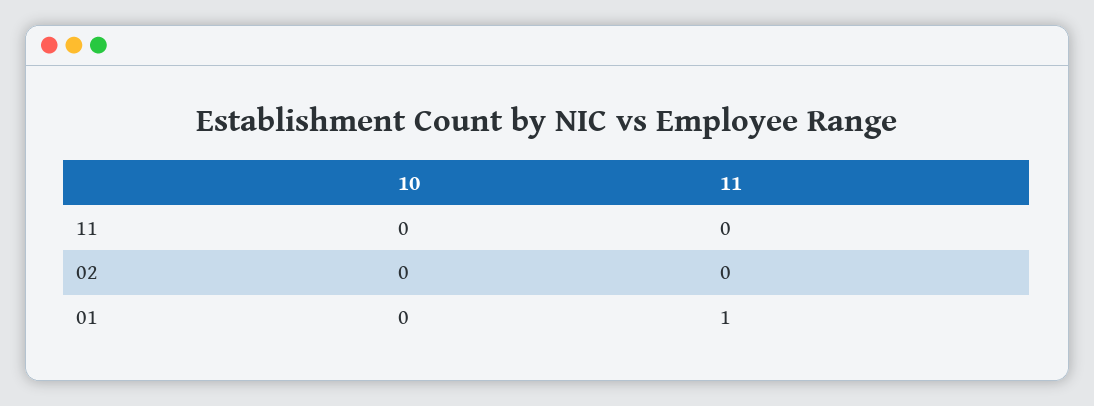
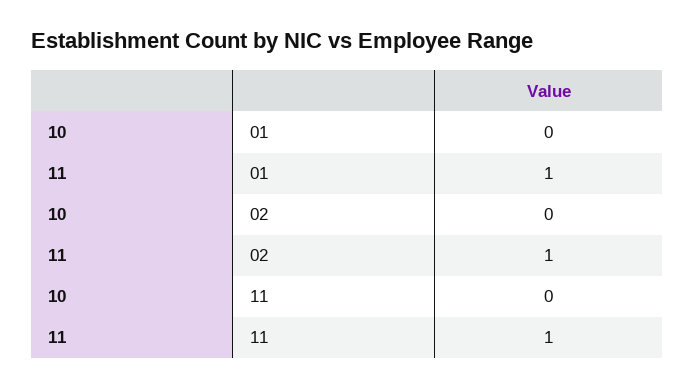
11, 11: 0 -> 1
11, 02: 0 -> 1

